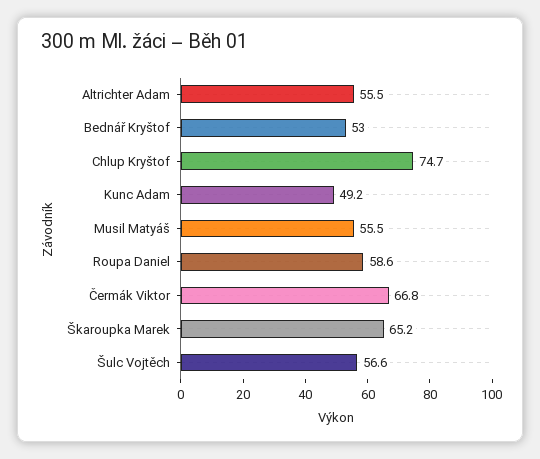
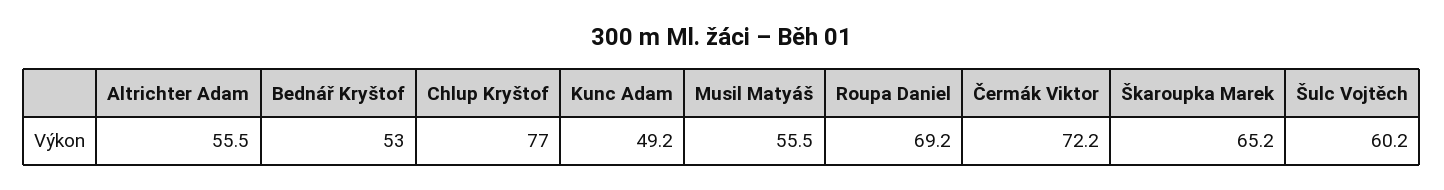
Chlup Kryštof: 74.7 -> 77
Roupa Daniel: 58.6 -> 69.2
Čermák Viktor: 66.8 -> 72.2
Šulc Vojtěch: 56.6 -> 60.2

